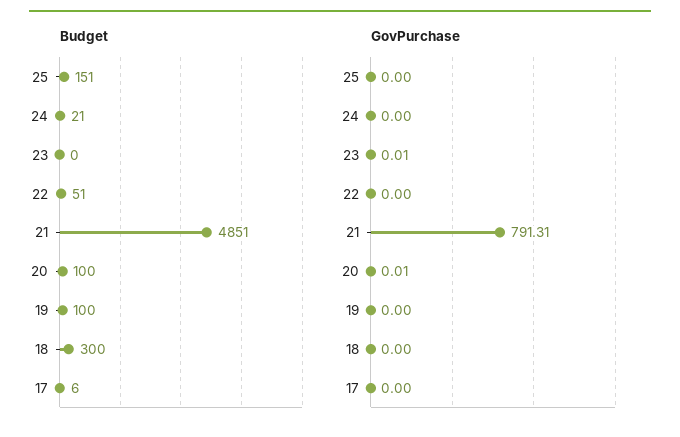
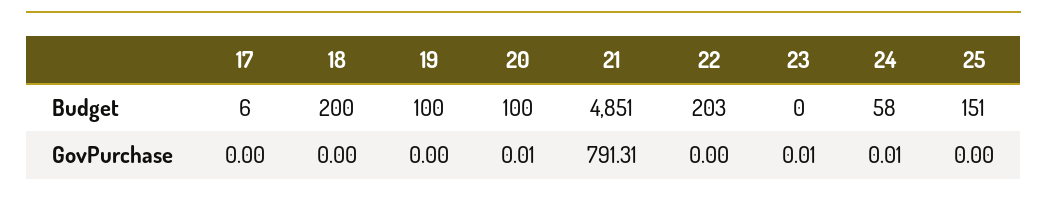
Budget, 24: 21 -> 58
Budget, 22: 51 -> 203
Budget, 18: 300 -> 200
GovPurchase, 24: 0 -> 0.01

